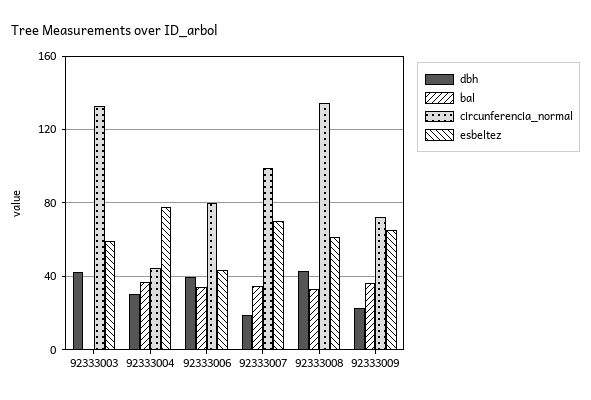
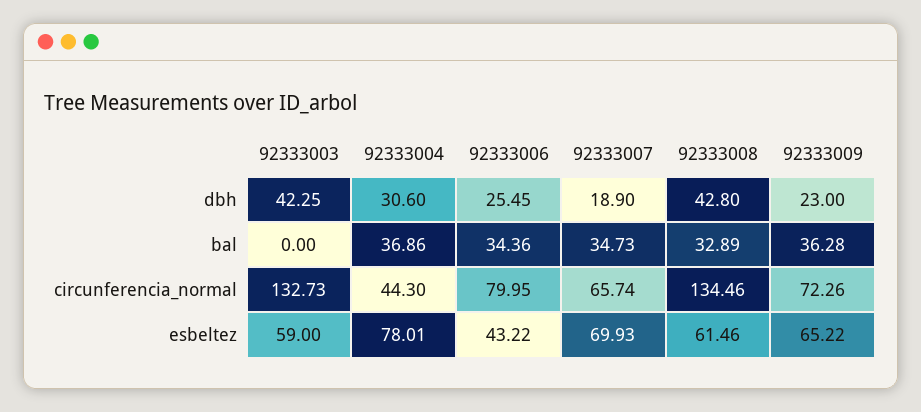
dbh, 92333006: 40 -> 25.45
circunferencia_normal, 92333007: 100 -> 65.74

